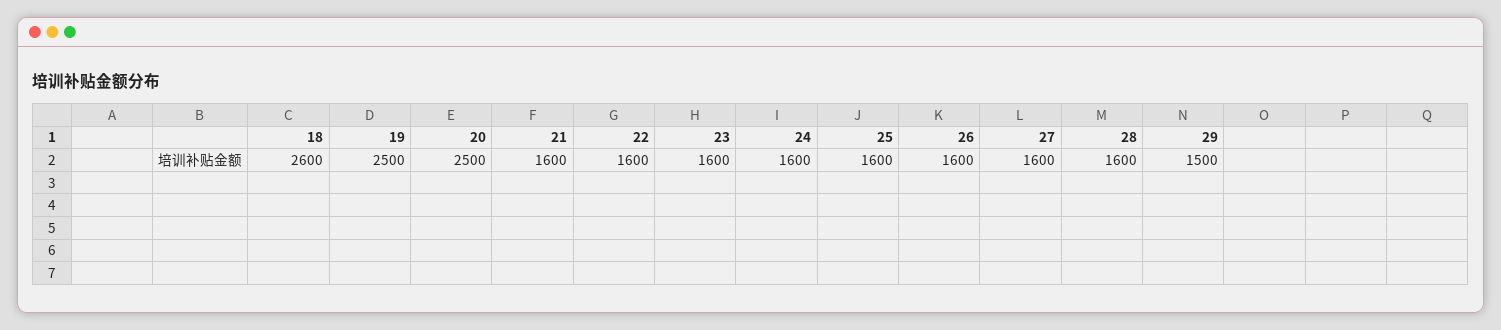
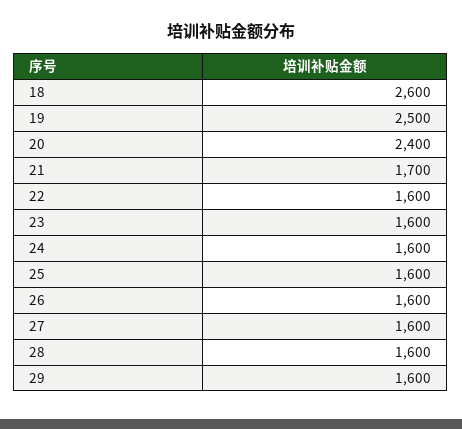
20: 2500 -> 2400
21: 1600 -> 1700
29: 1500 -> 1600

